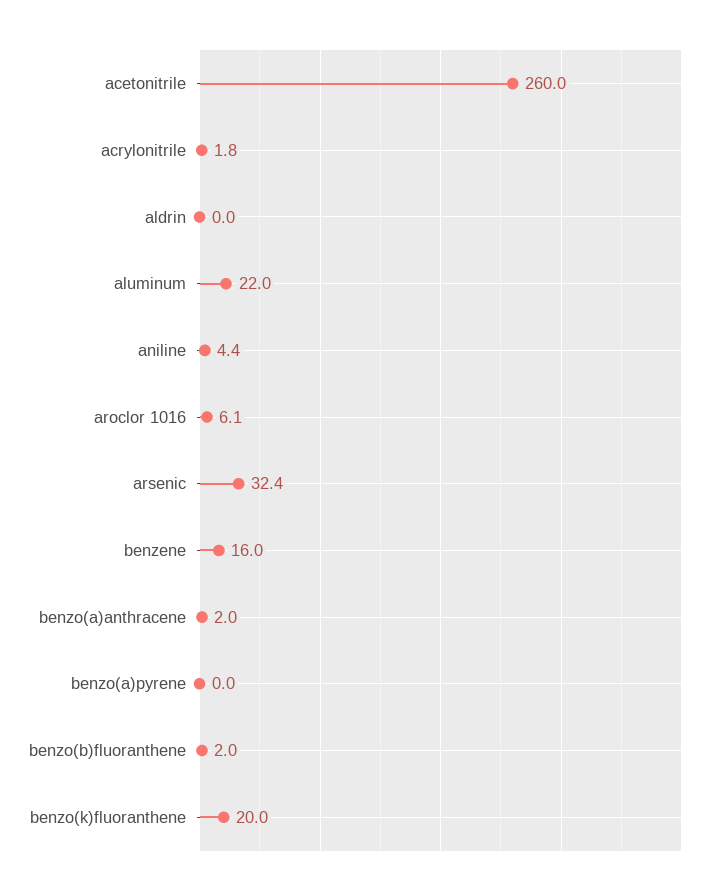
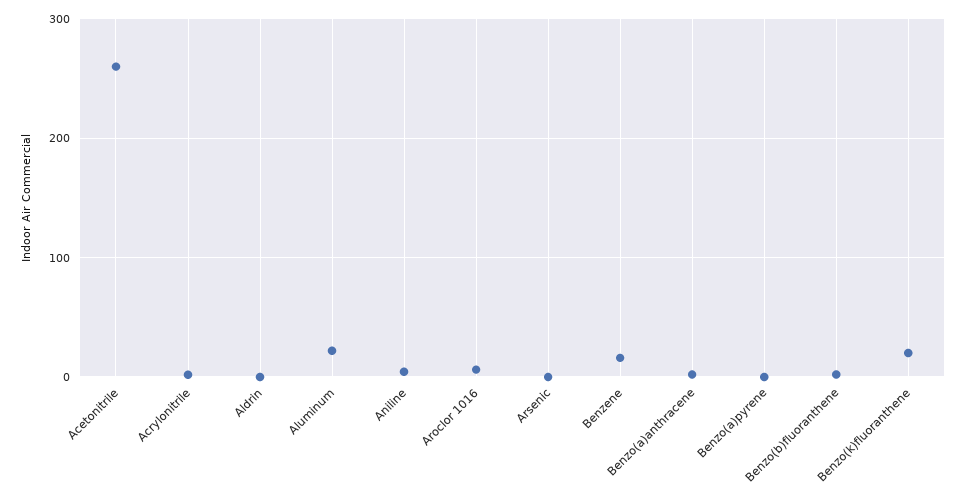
arsenic: 32.4 -> 0

